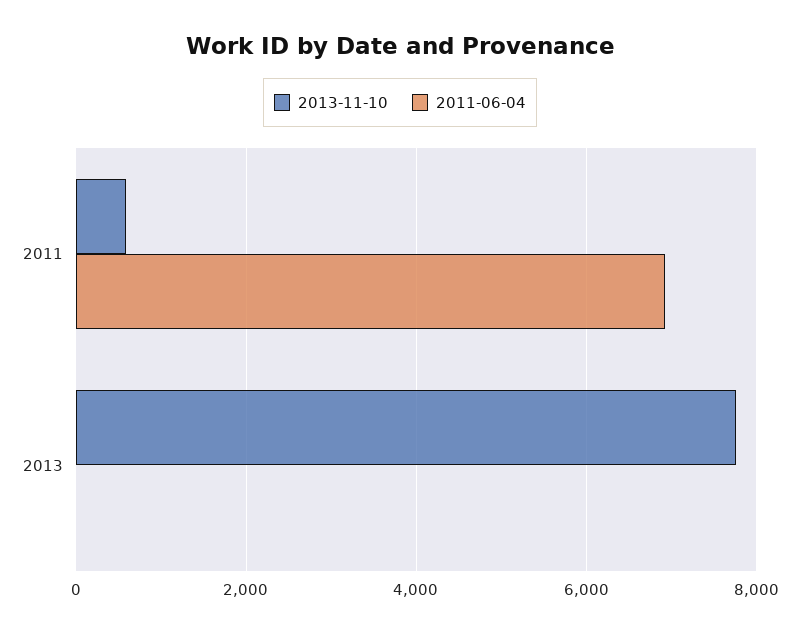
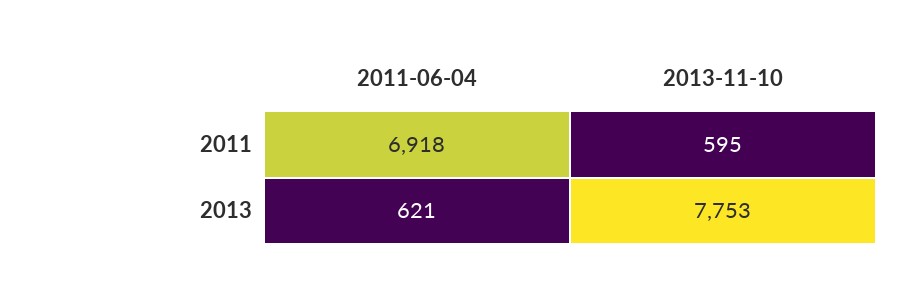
2011-06-04, 2013: 0 -> 621

